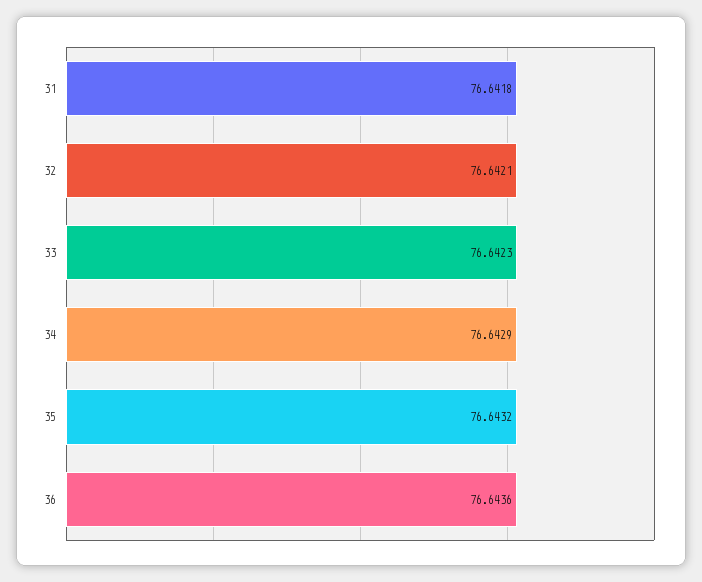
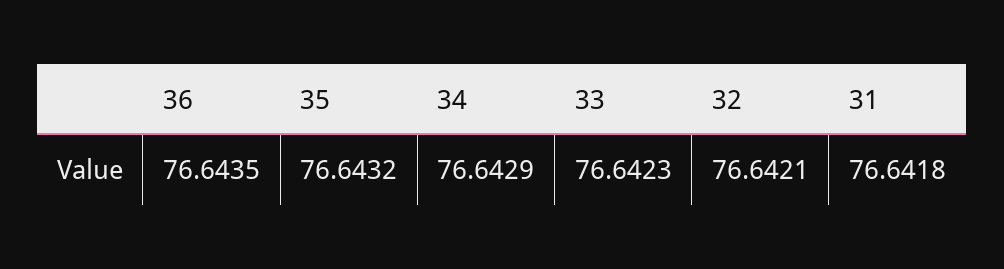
36: 76.6436 -> 76.6435

